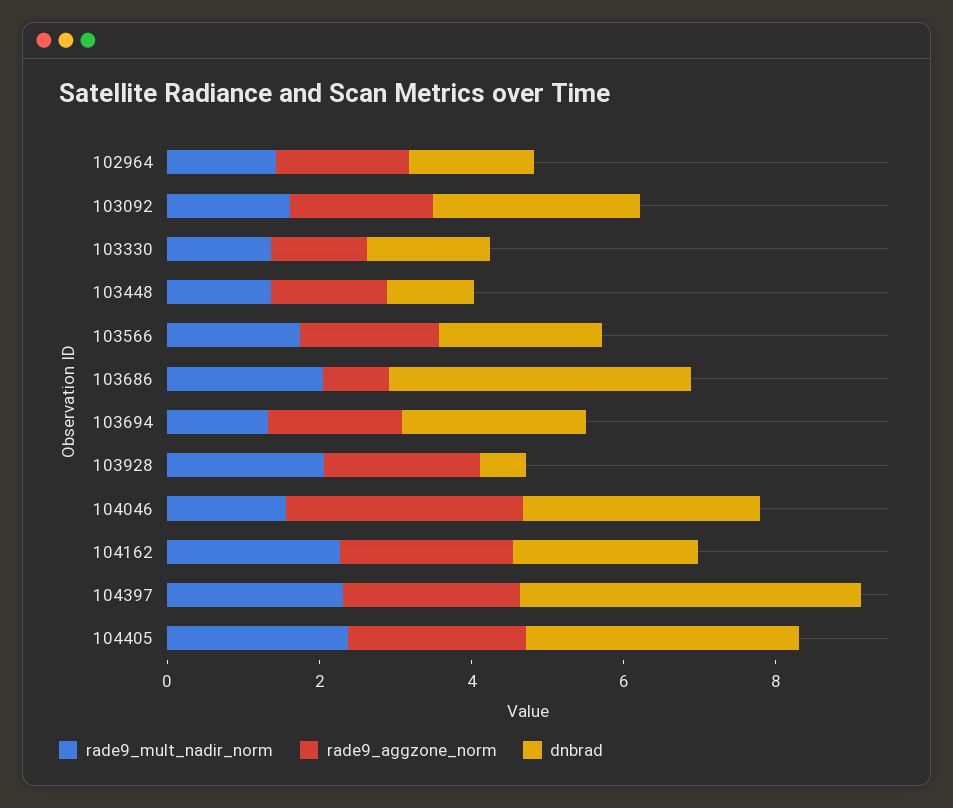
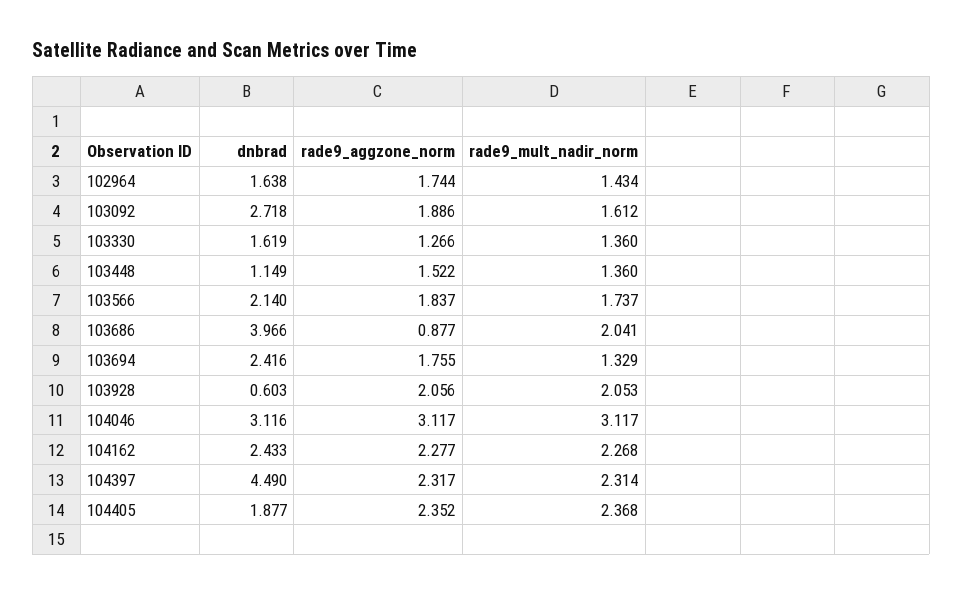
rade9_mult_nadir_norm, 104046: 1.5 -> 3.117
dnbrad, 104405: 3.5 -> 1.877

